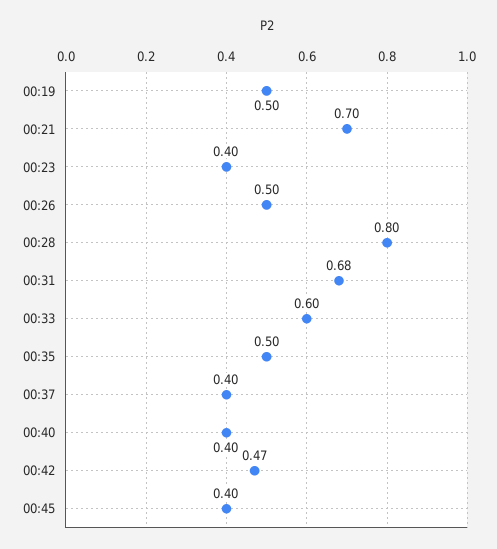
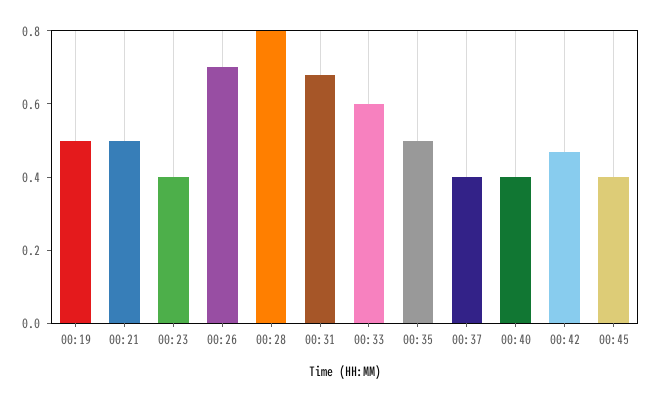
00:21: 0.7 -> 0.5
00:26: 0.5 -> 0.7

